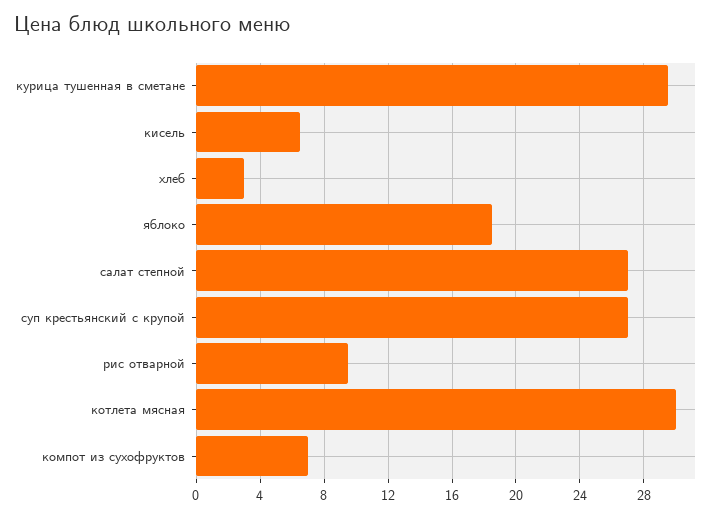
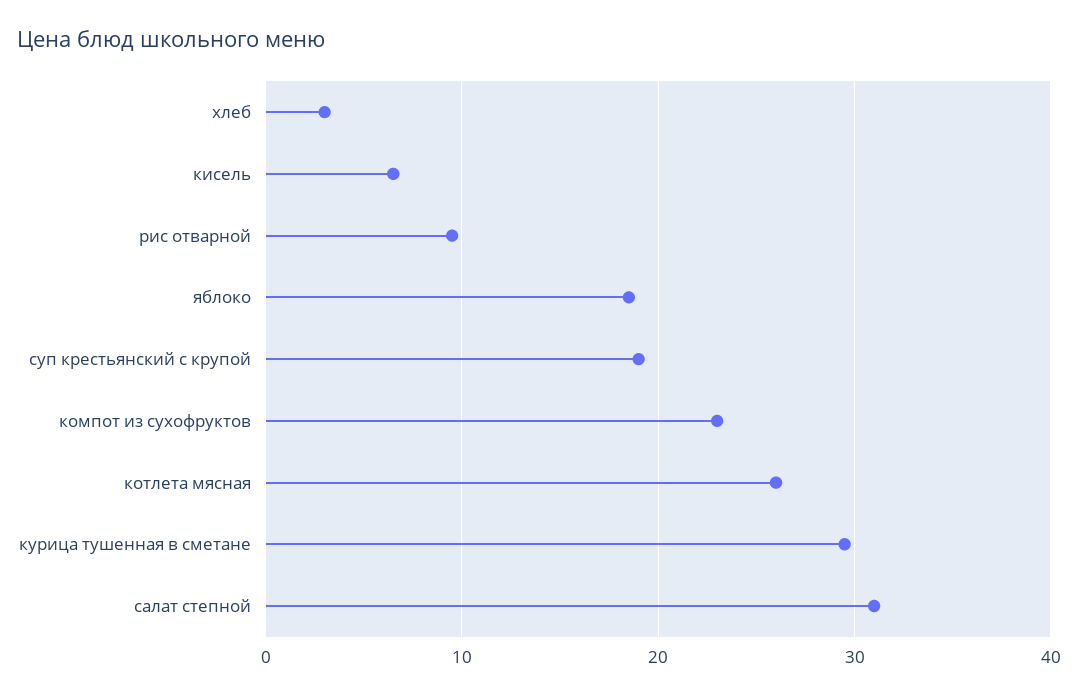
салат степной: 27 -> 31
суп крестьянский с крупой: 27 -> 19
котлета мясная: 30 -> 26
компот из сухофруктов: 7 -> 23

